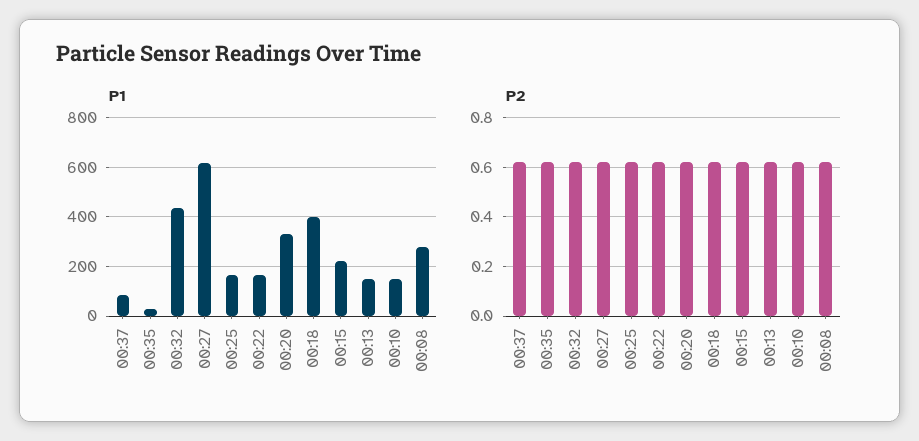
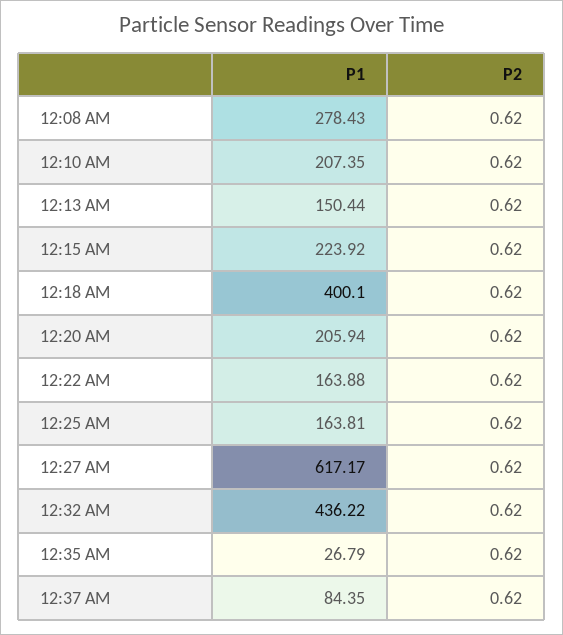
P1, 00:20: 325 -> 205.94
P1, 00:10: 150 -> 207.35

